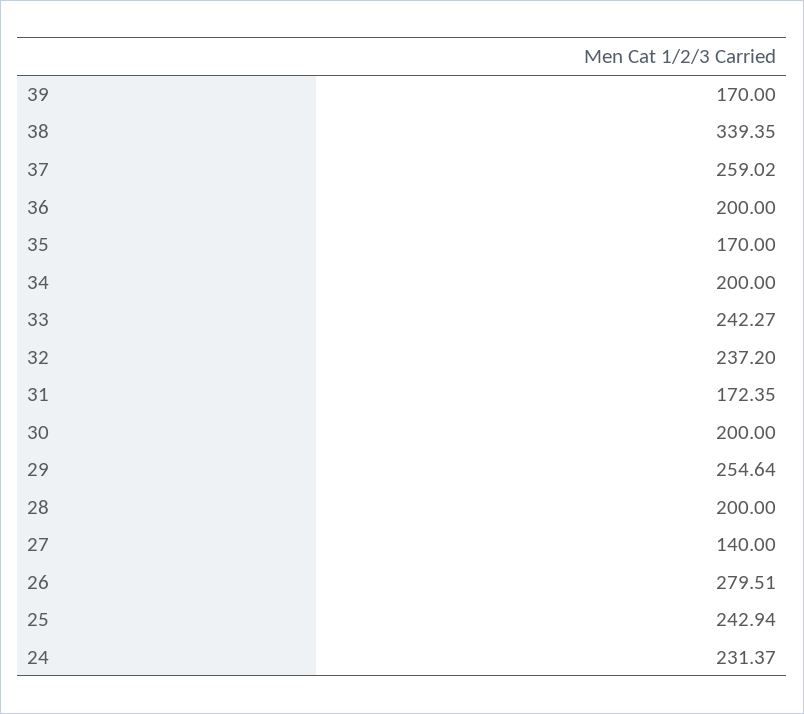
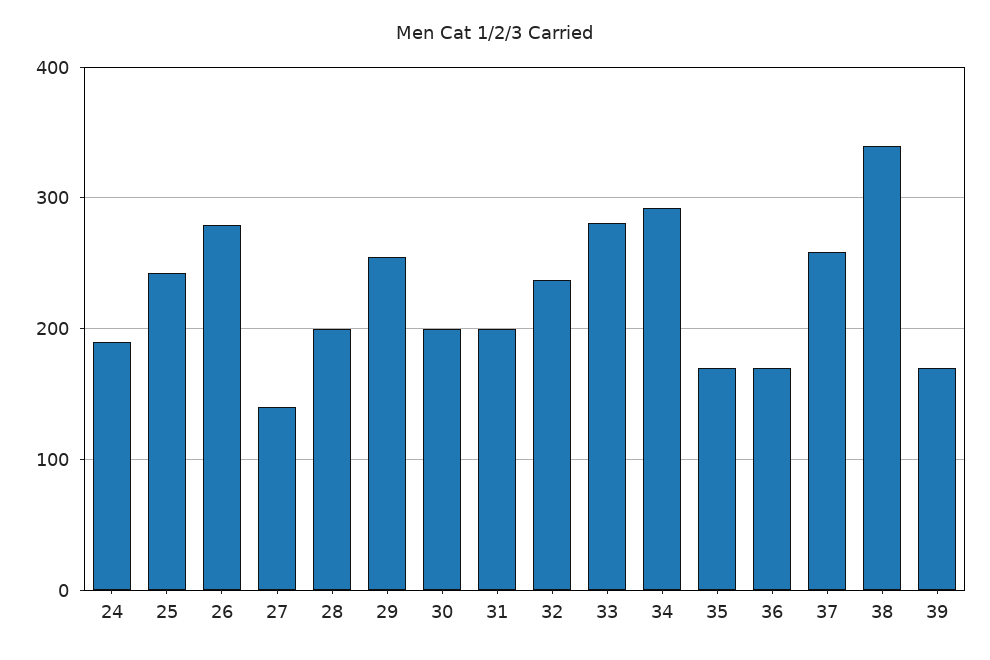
36: 200 -> 170
34: 200 -> 290
33: 242.27 -> 280
31: 172.35 -> 200
24: 231.37 -> 190

